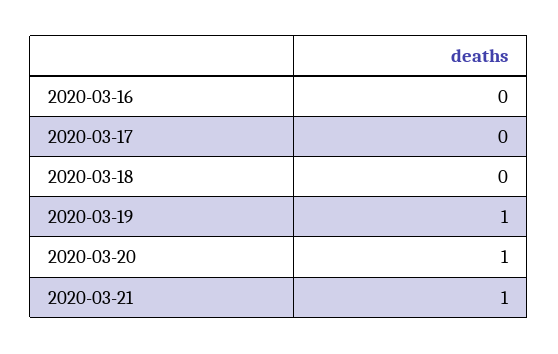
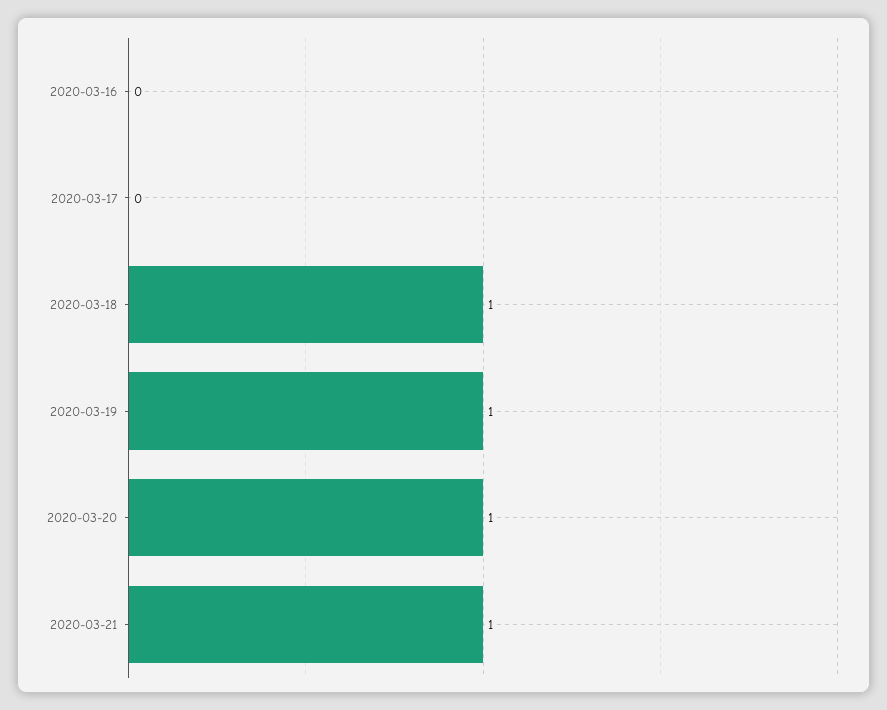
2020-03-18: 0 -> 1

